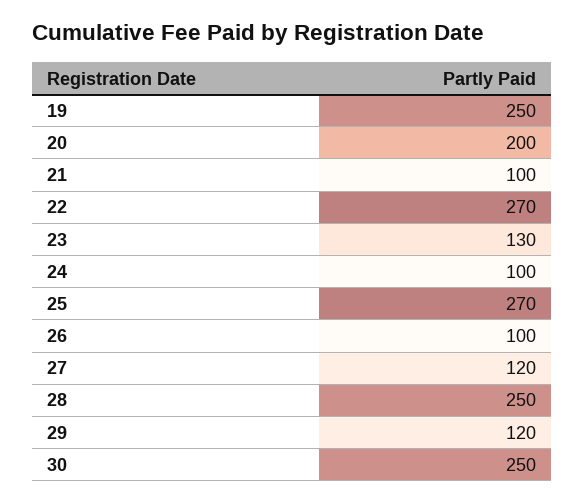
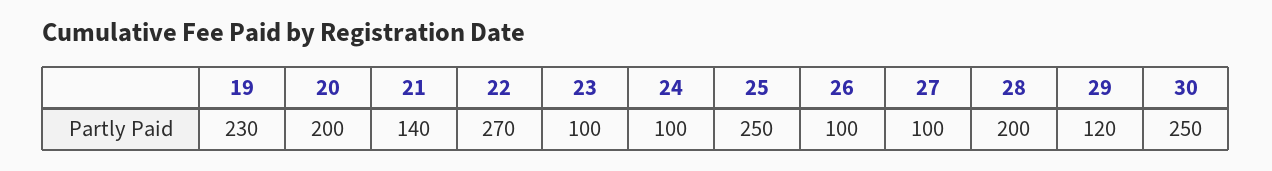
19: 250 -> 230
21: 100 -> 140
23: 130 -> 100
25: 270 -> 250
27: 120 -> 100
28: 250 -> 200

